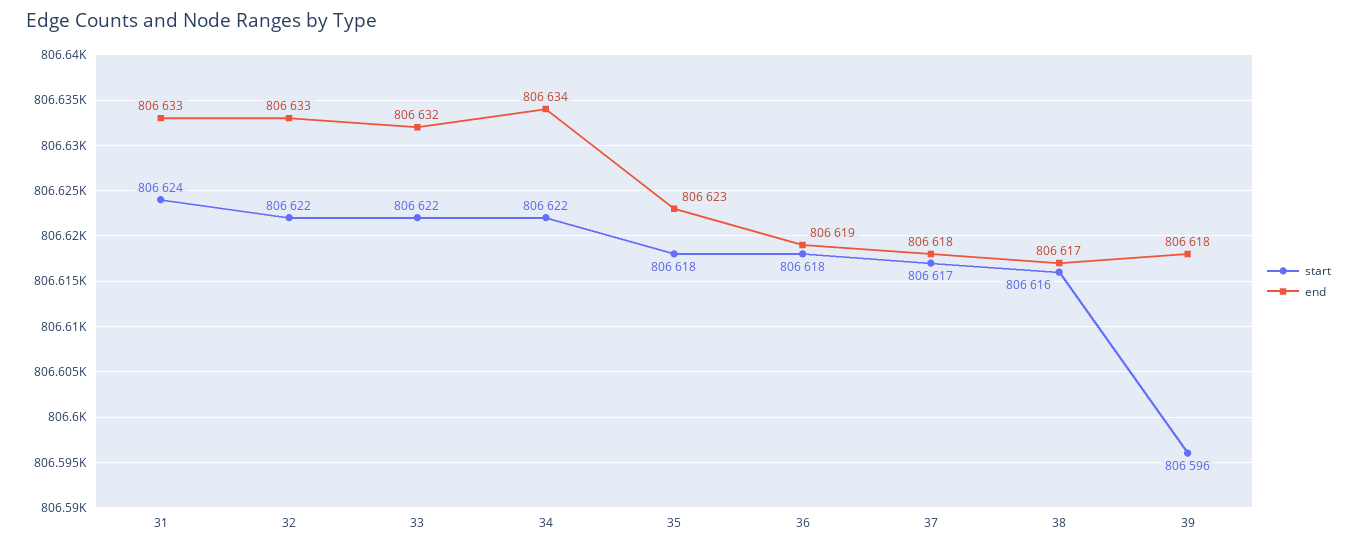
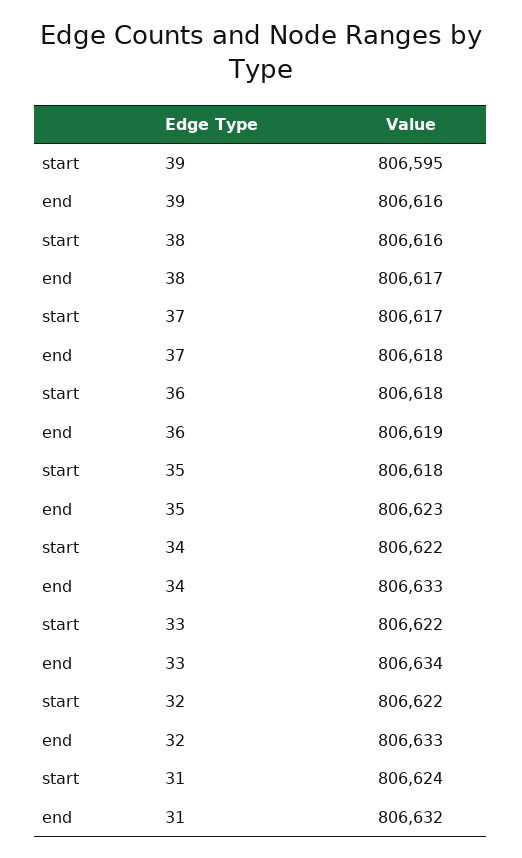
end, 31: 806633 -> 806632
end, 33: 806632 -> 806634
end, 34: 806634 -> 806633
start, 39: 806596 -> 806595
end, 39: 806618 -> 806616

